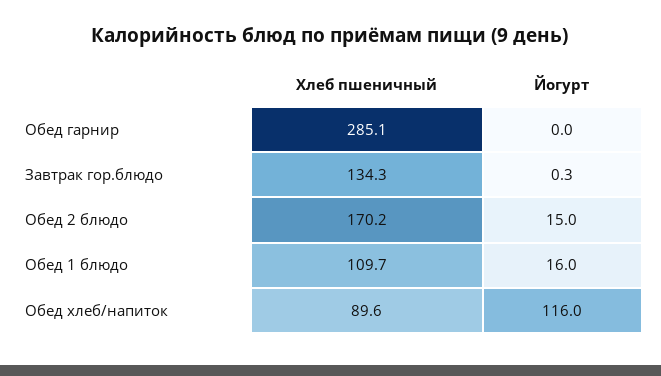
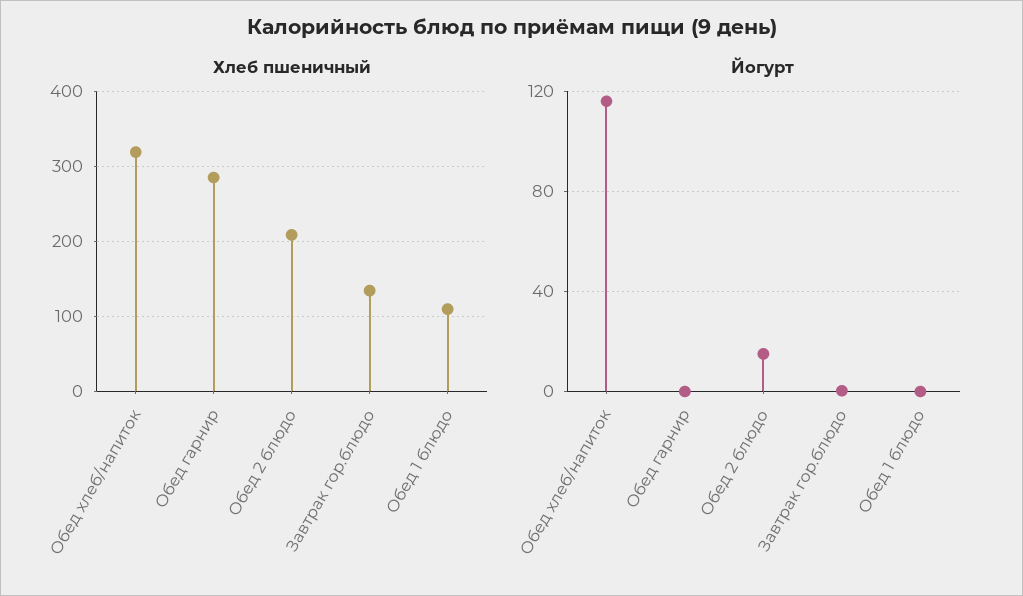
Хлеб пшеничный, Обед 2 блюдо: 170.2 -> 210
Йогурт, Обед 1 блюдо: 16 -> 0
Хлеб пшеничный, Обед хлеб/напиток: 89.6 -> 320

